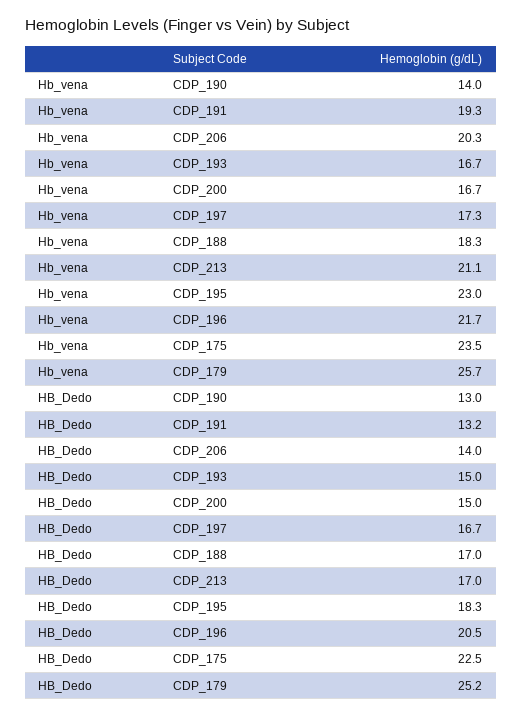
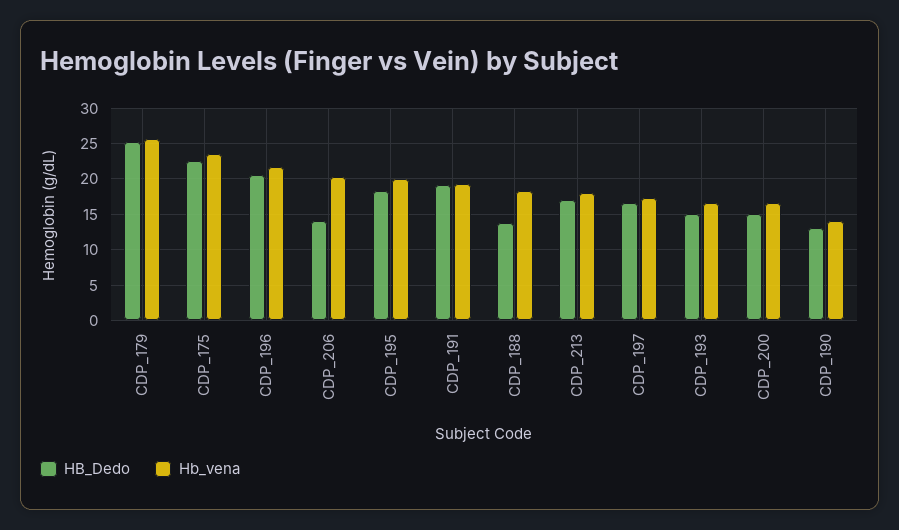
Hb_vena, CDP_213: 21.1 -> 18
Hb_vena, CDP_195: 23 -> 20
HB_Dedo, CDP_191: 13.2 -> 19
HB_Dedo, CDP_188: 17 -> 14

